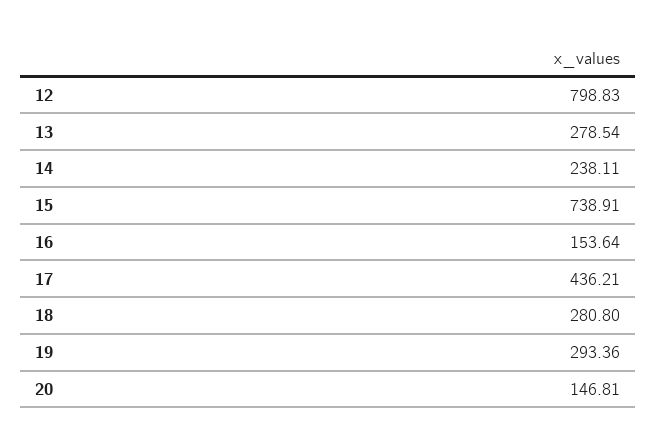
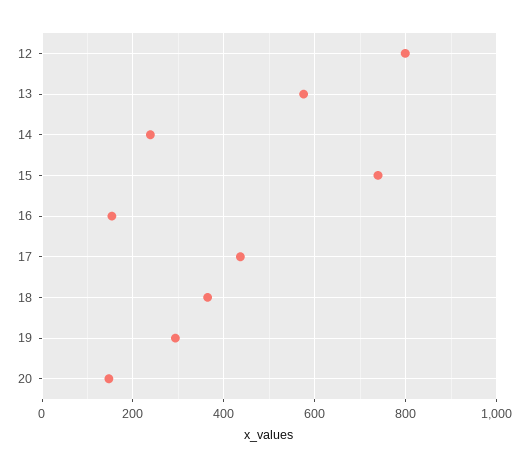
13: 278.54 -> 580
18: 280.8 -> 360

